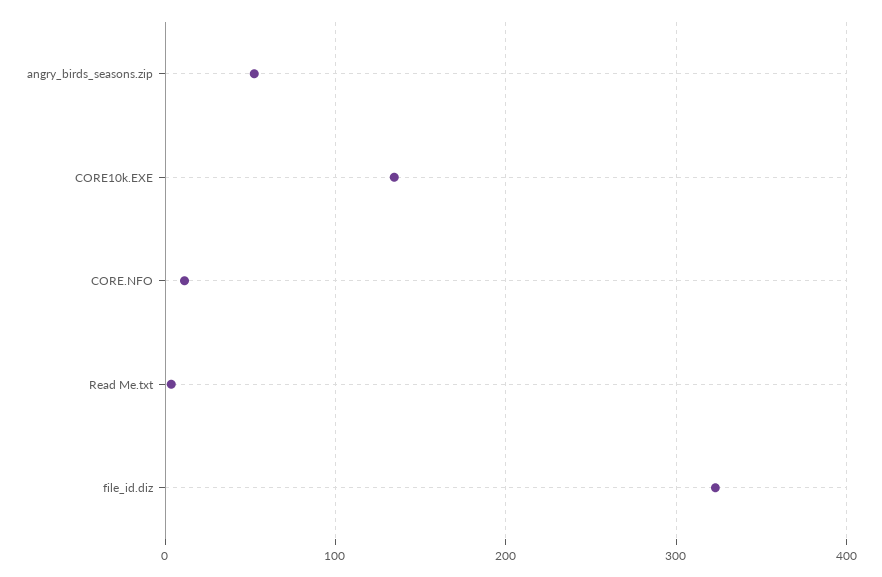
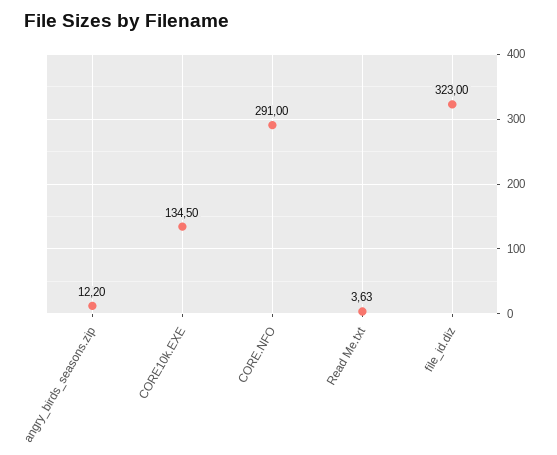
angry_birds_seasons.zip: 50 -> 12.2
CORE.NFO: 10 -> 291

